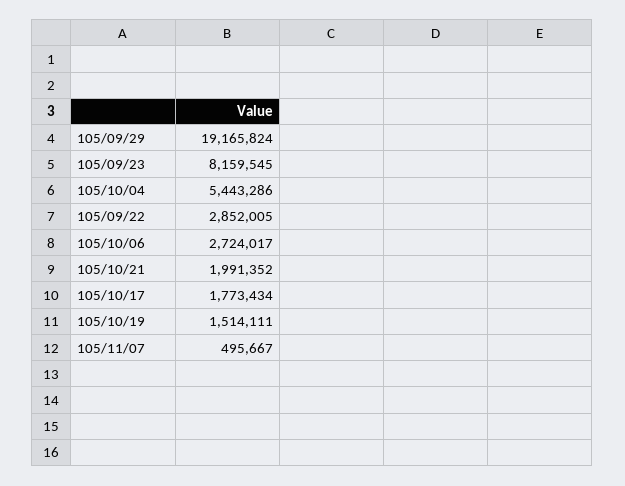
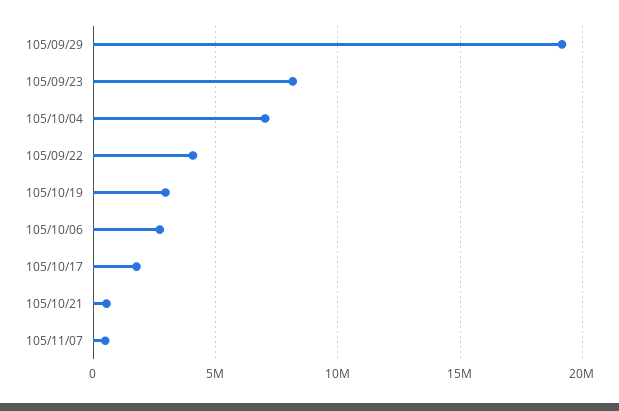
105/10/04: 5443286 -> 7000000
105/09/22: 2852005 -> 4000000
105/10/21: 1991352 -> 500000
105/10/19: 1514111 -> 3000000

